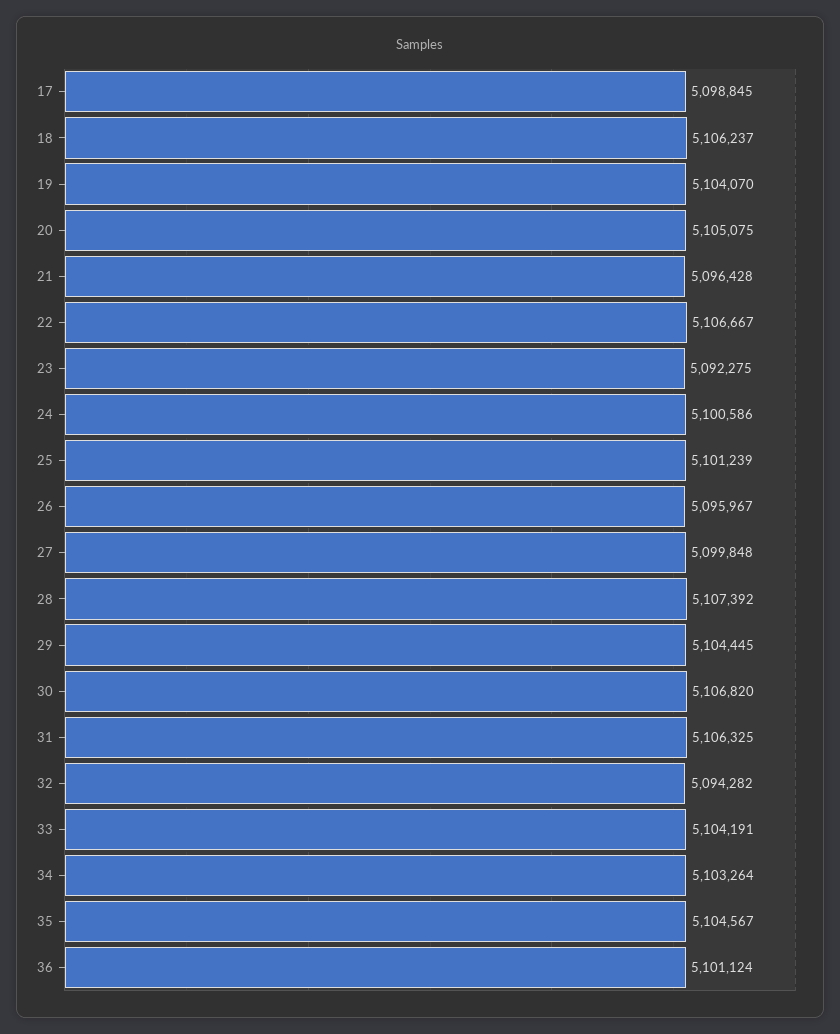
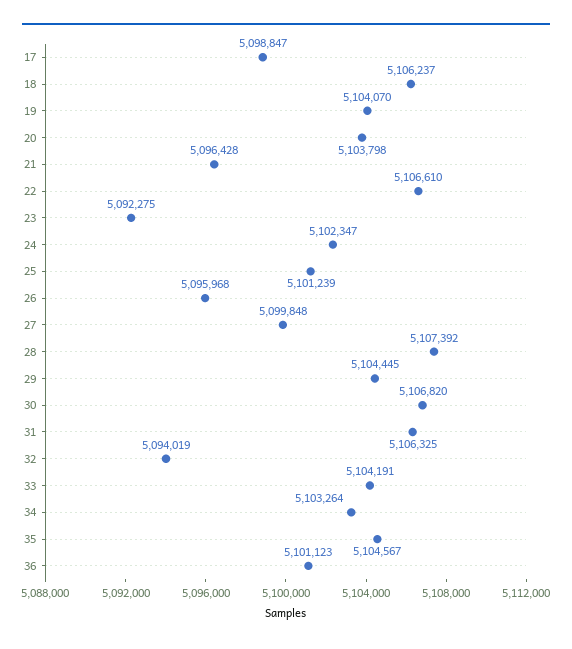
17: 5098845 -> 5098847
20: 5105075 -> 5103798
22: 5106667 -> 5106610
24: 5100586 -> 5102347
26: 5095967 -> 5095968
32: 5094282 -> 5094019
36: 5101124 -> 5101123

